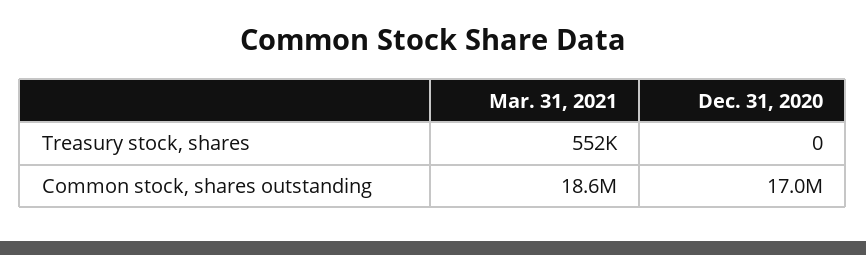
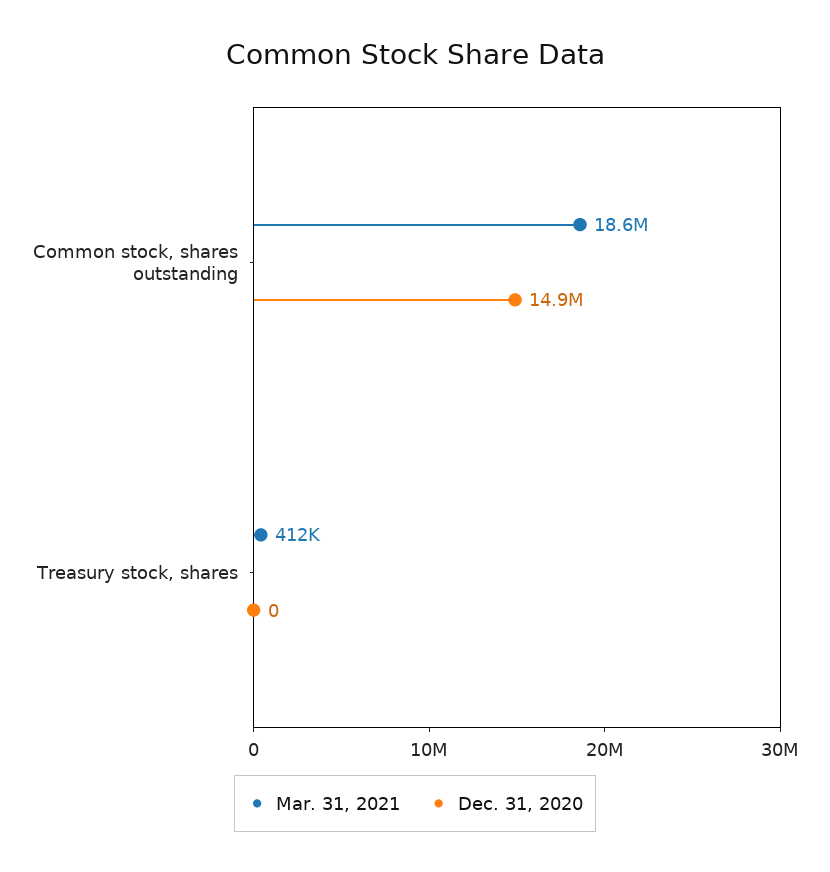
Mar. 31, 2021, Treasury stock, shares: 552000 -> 412000
Dec. 31, 2020, Common stock, shares outstanding: 17000000 -> 14900000

